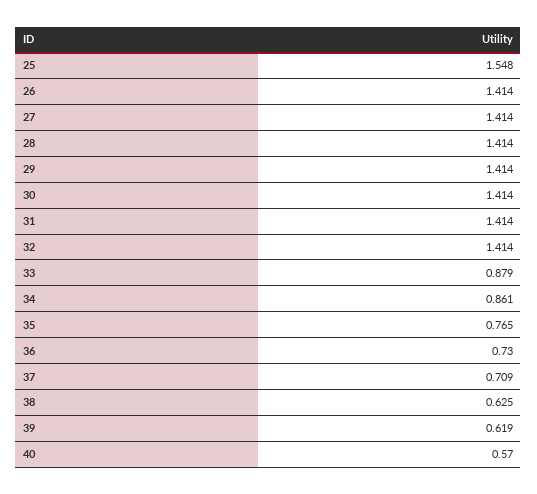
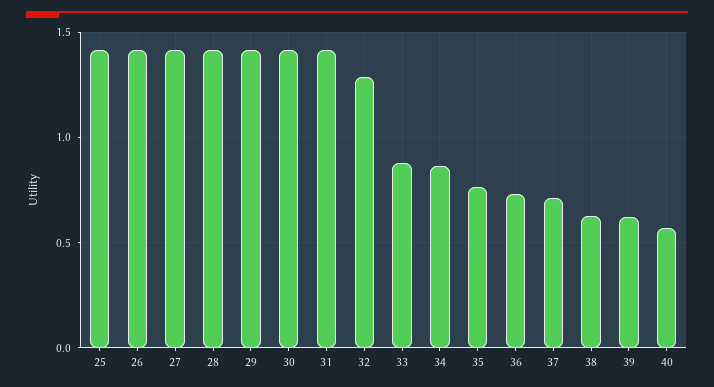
25: 1.548 -> 1.4
32: 1.414 -> 1.3

